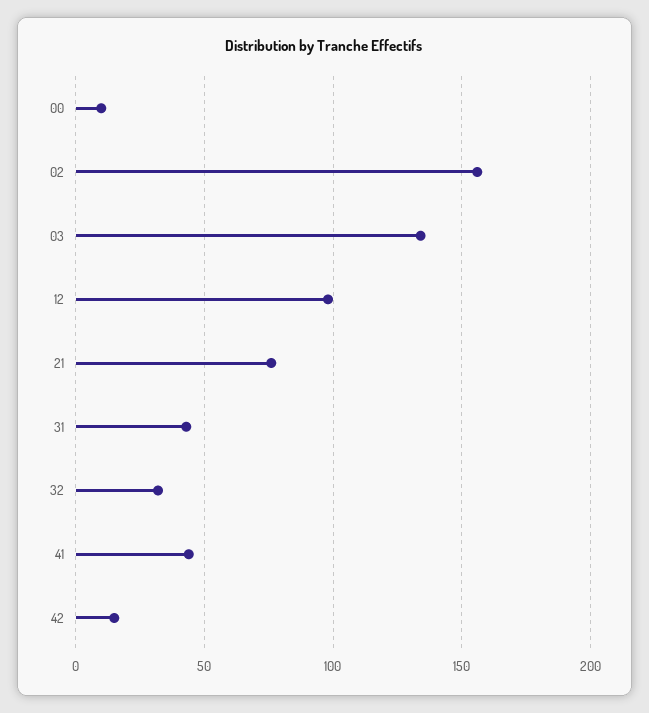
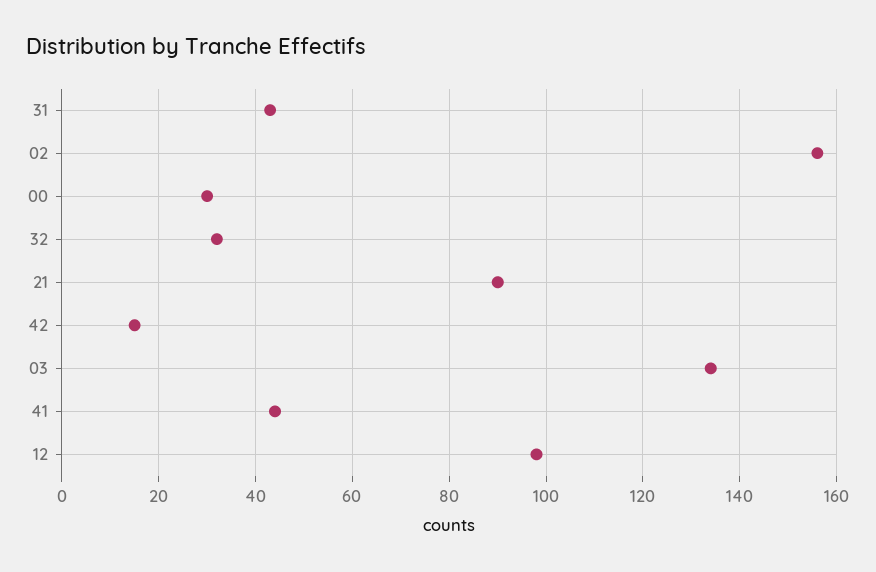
00: 10 -> 30
21: 75 -> 90

